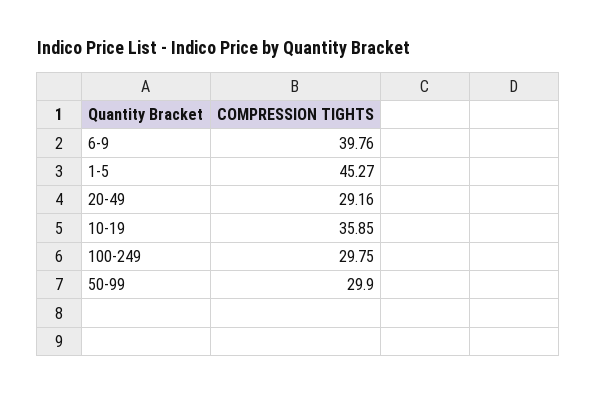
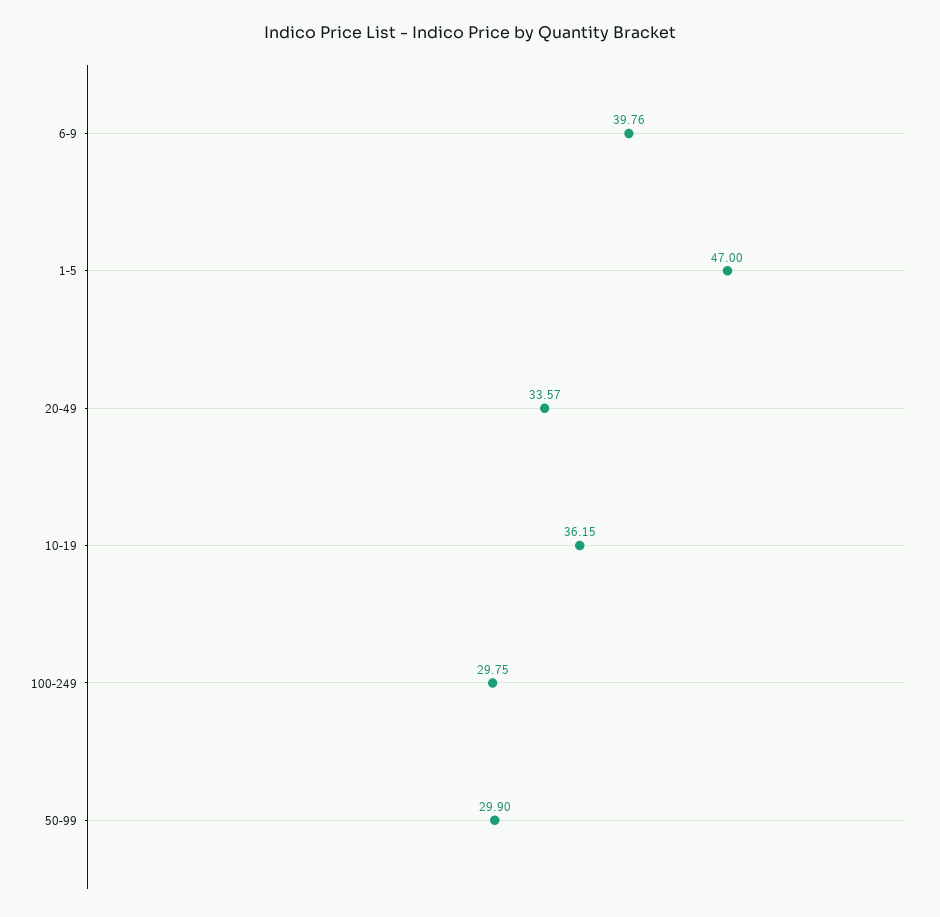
1-5: 45.27 -> 47
20-49: 29.16 -> 33.57
10-19: 35.85 -> 36.15

